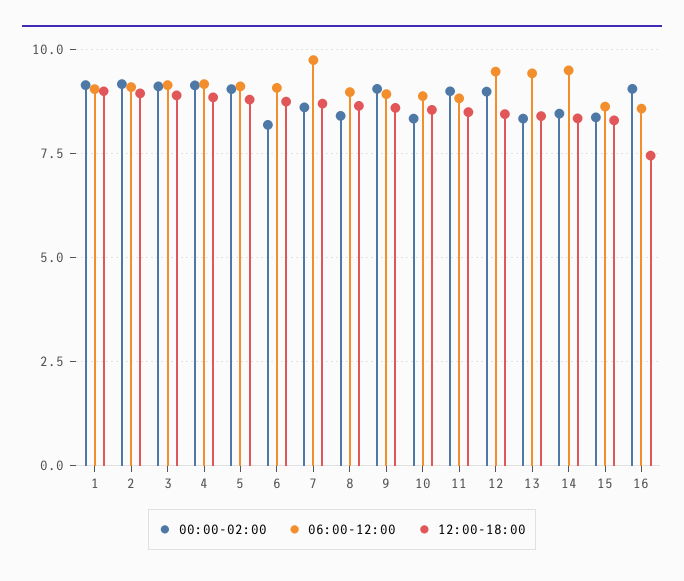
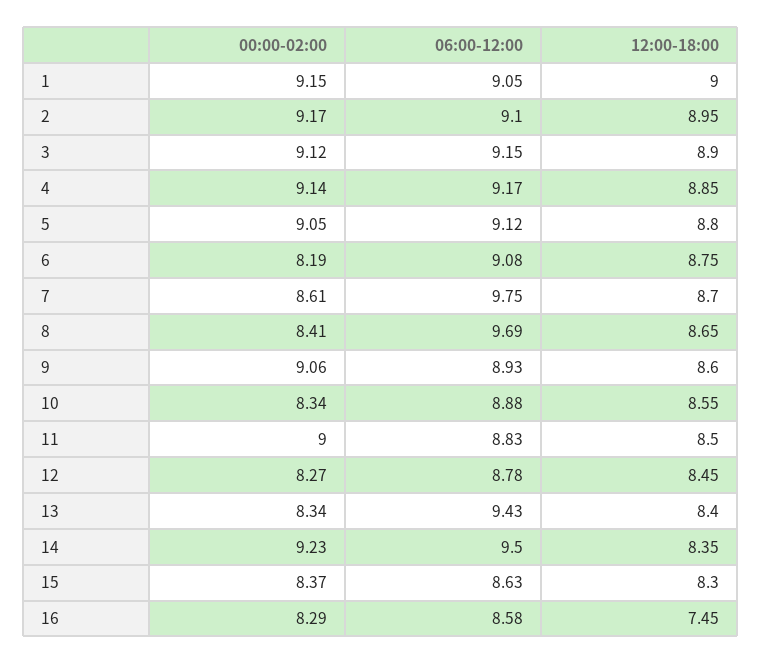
06:00-12:00, 8: 9 -> 9.69
00:00-02:00, 12: 9 -> 8.27
06:00-12:00, 12: 9.5 -> 8.78
00:00-02:00, 14: 8.5 -> 9.23
00:00-02:00, 16: 9 -> 8.29

